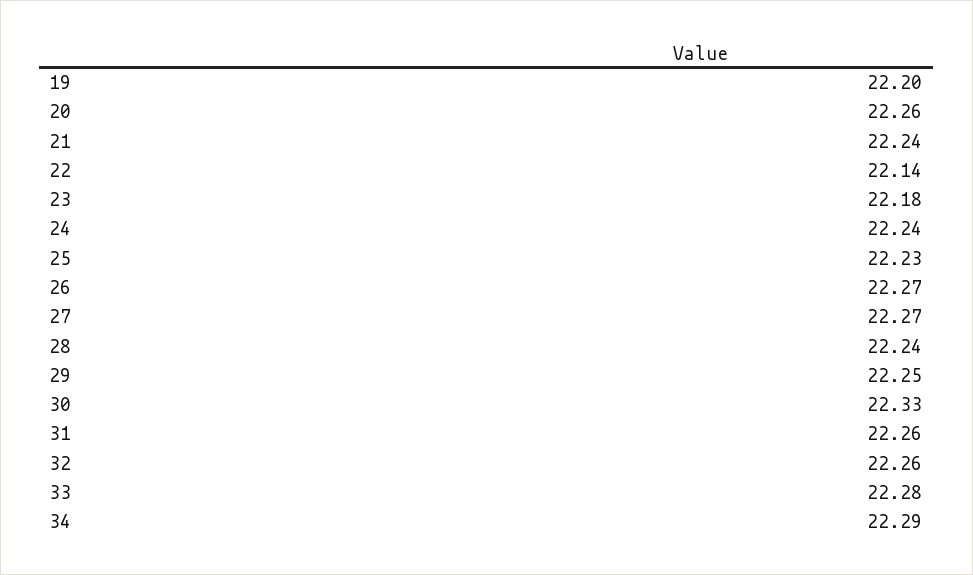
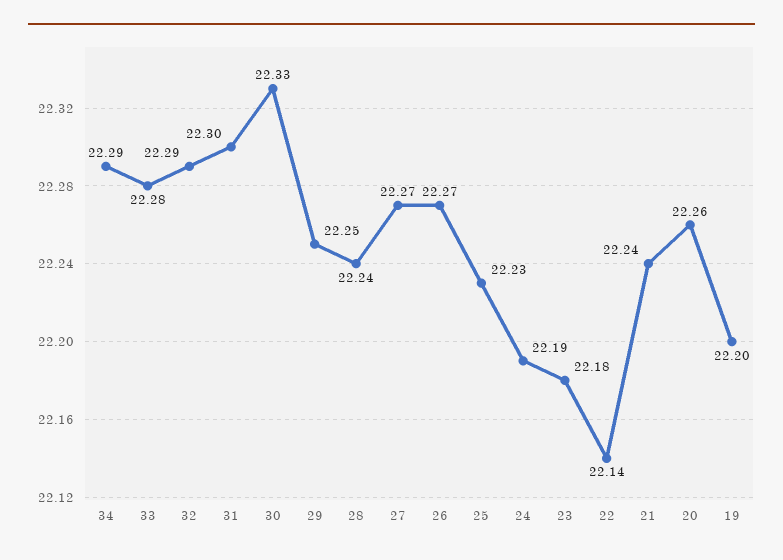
24: 22.24 -> 22.19
31: 22.26 -> 22.3
32: 22.26 -> 22.29

